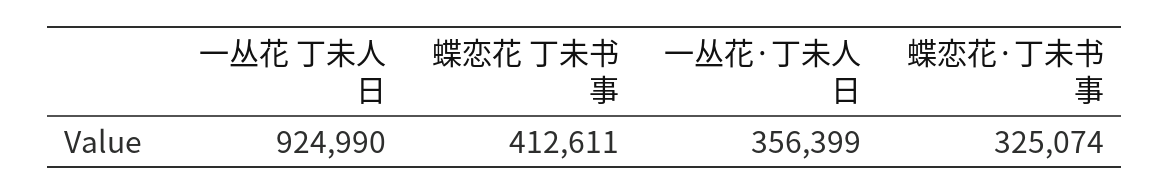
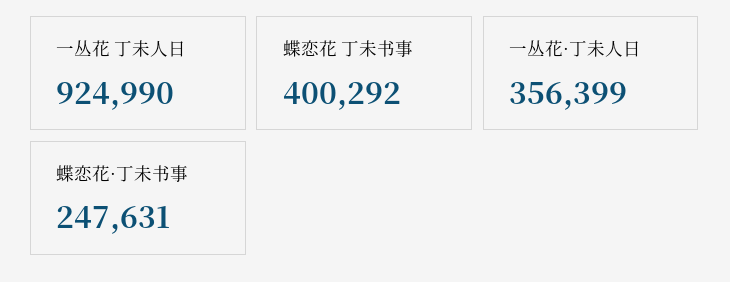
蝶恋花 丁未书事: 412611 -> 400292
蝶恋花·丁未书事: 325074 -> 247631

